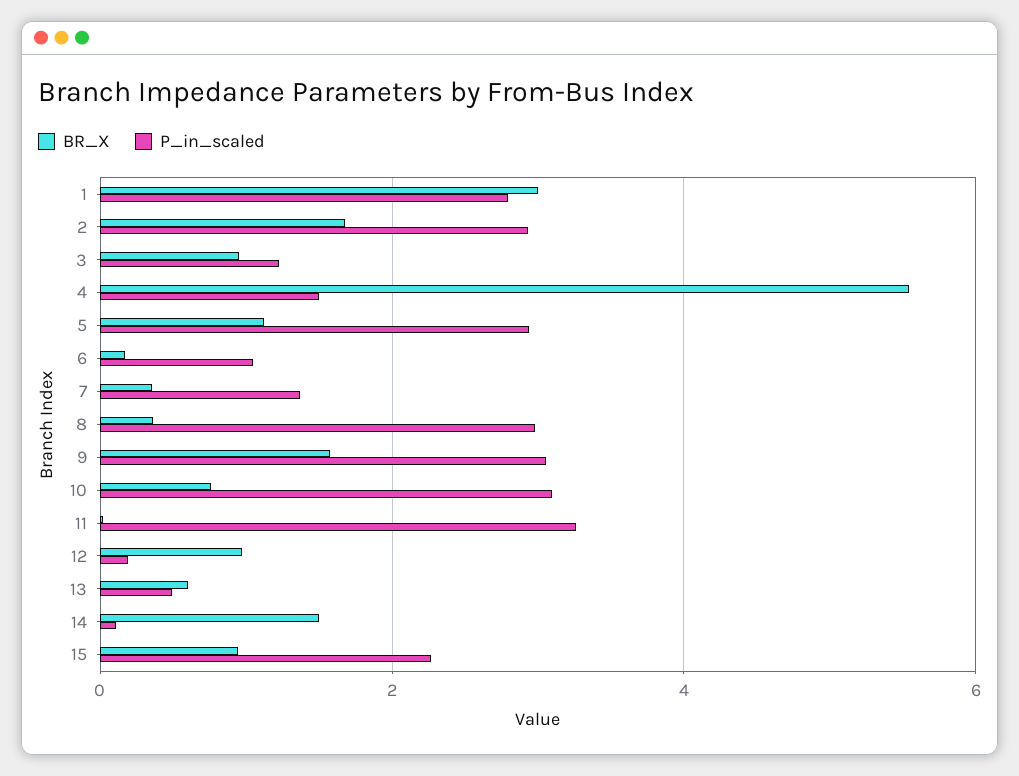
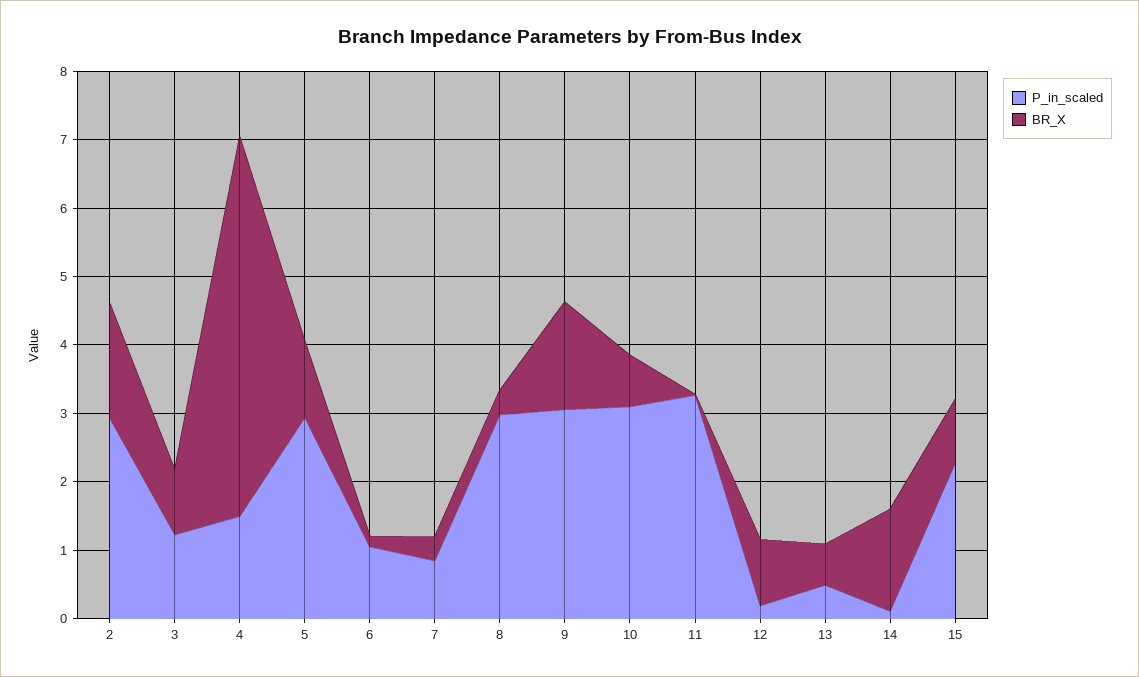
BR_X, 1: 3 -> none
P_in_scaled, 1: 2.8 -> none
P_in_scaled, 7: 1.4 -> 0.8

